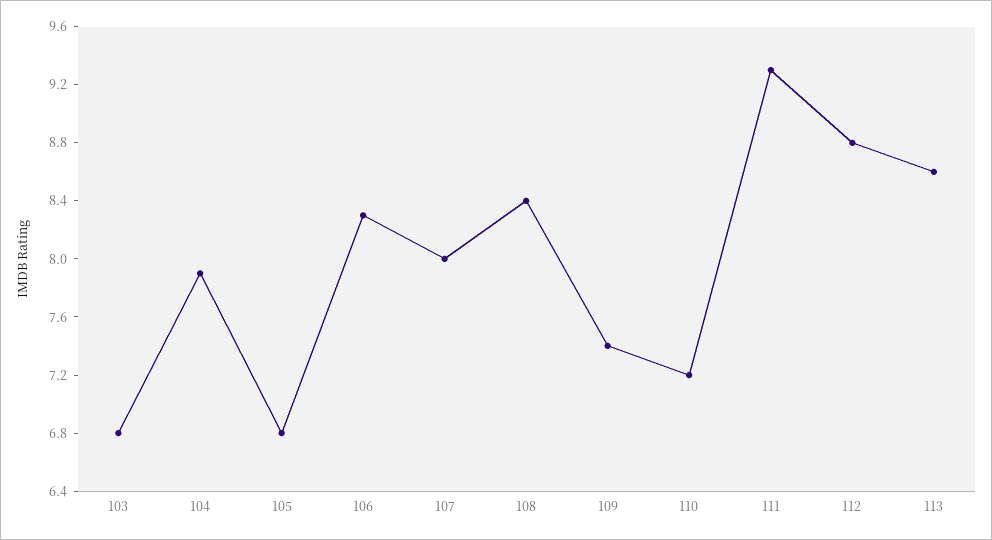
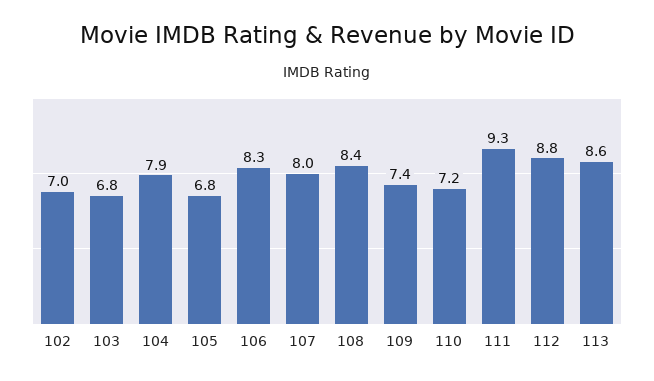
102: none -> 7

